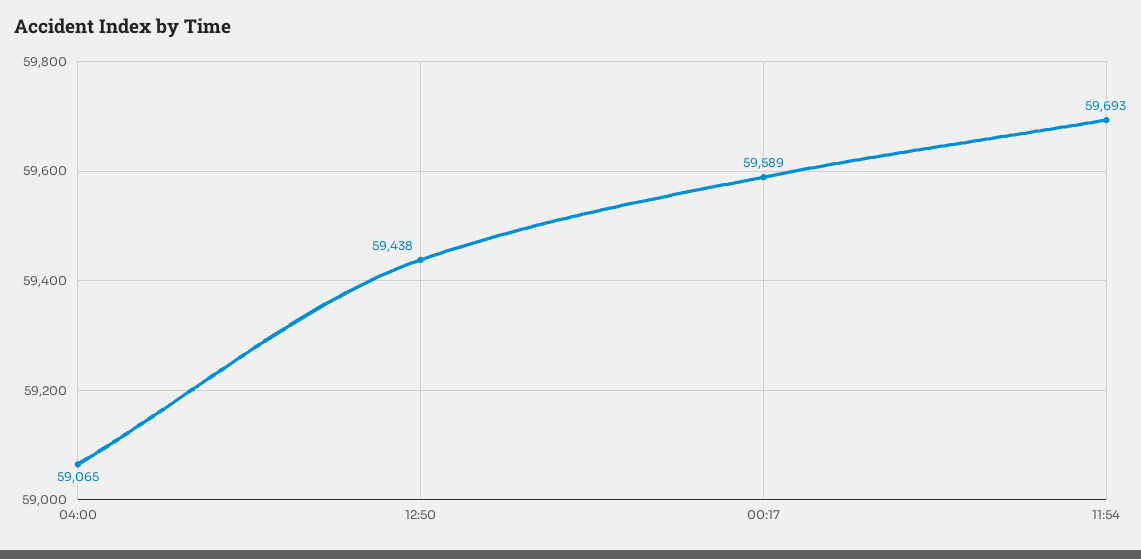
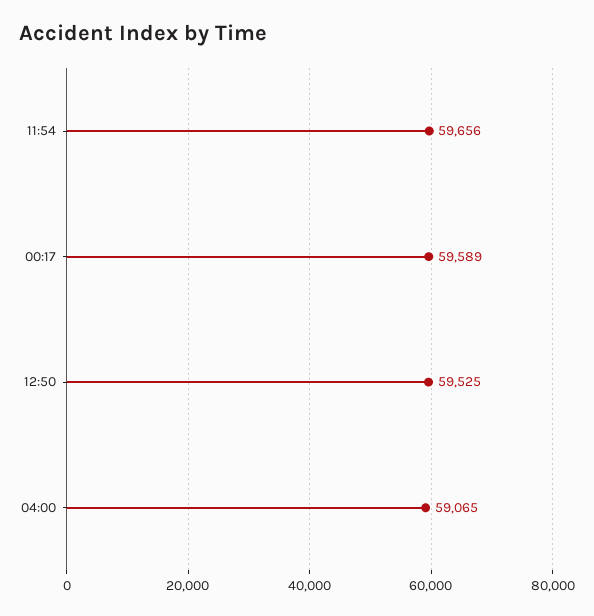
12:50: 59438 -> 59525
11:54: 59693 -> 59656

